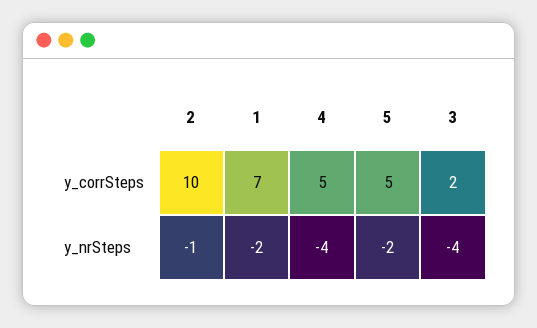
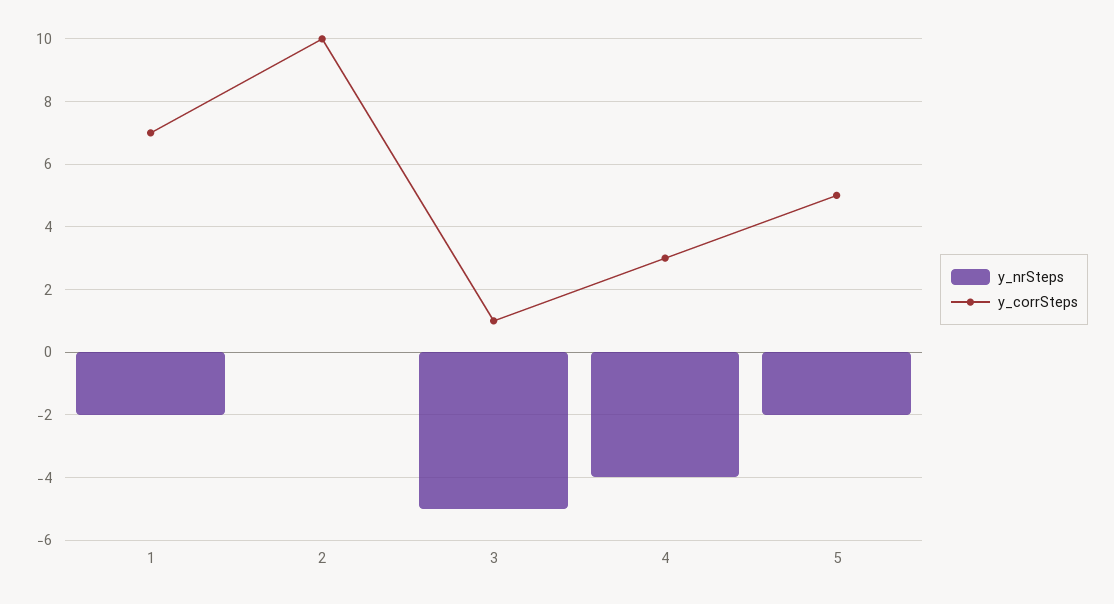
y_corrSteps, 4: 5 -> 3
y_corrSteps, 3: 2 -> 1
y_nrSteps, 2: -1 -> 0
y_nrSteps, 3: -4 -> -5

